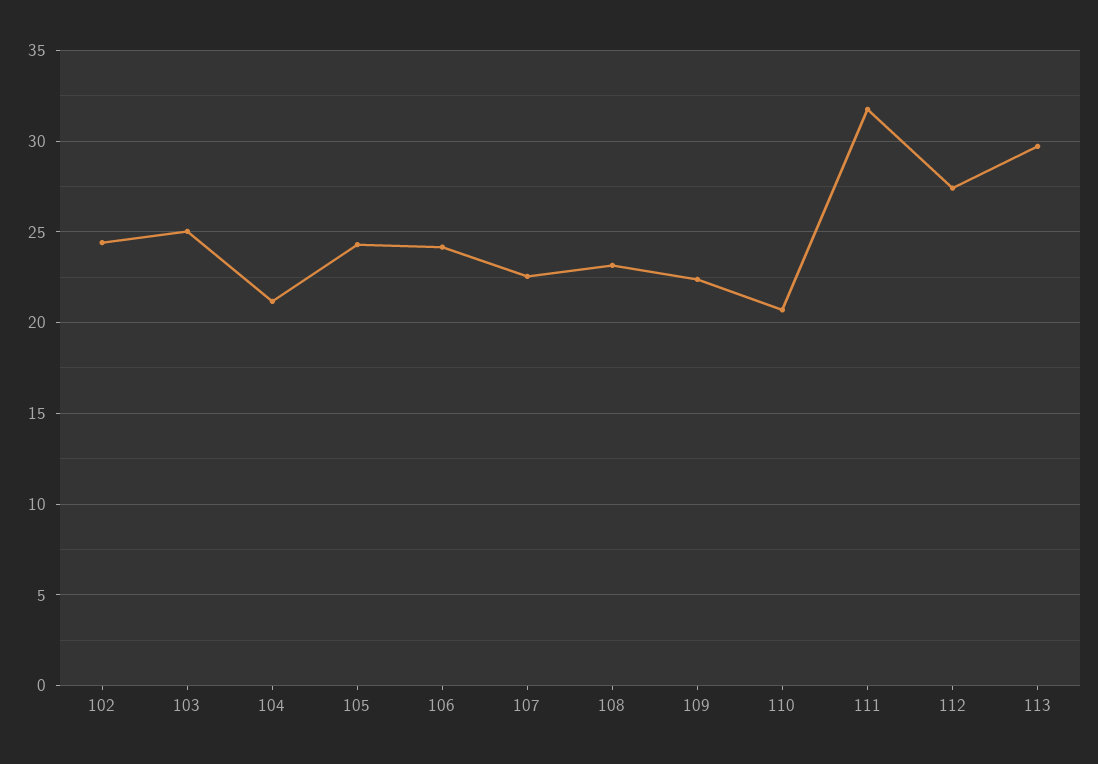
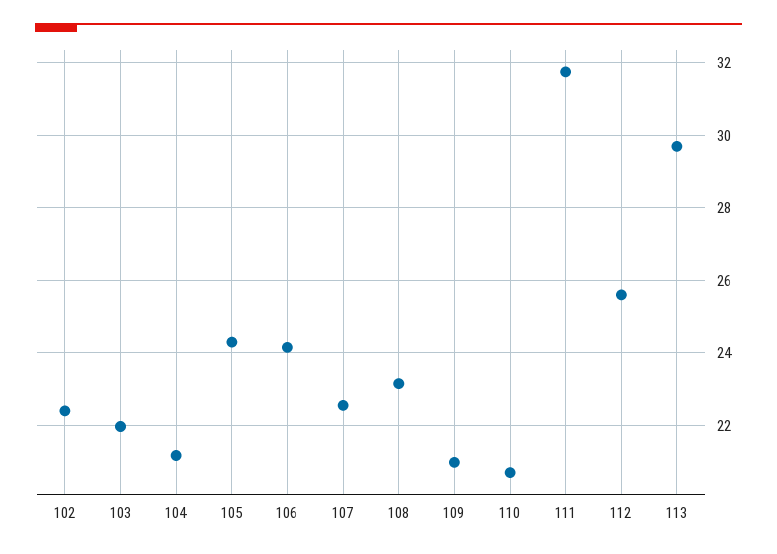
102: 24.5 -> 22.4
103: 25 -> 22
109: 22.5 -> 21
112: 27.5 -> 25.6

